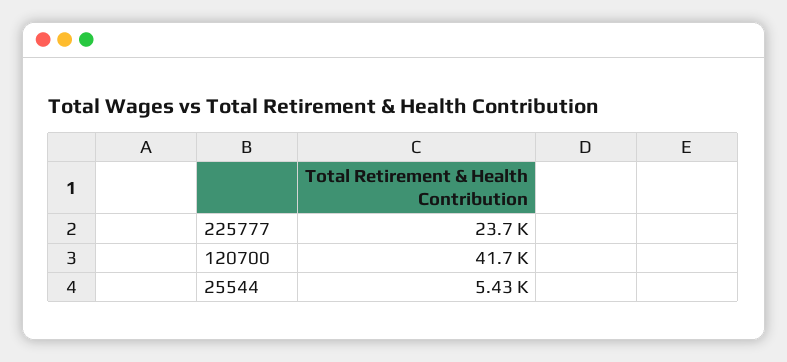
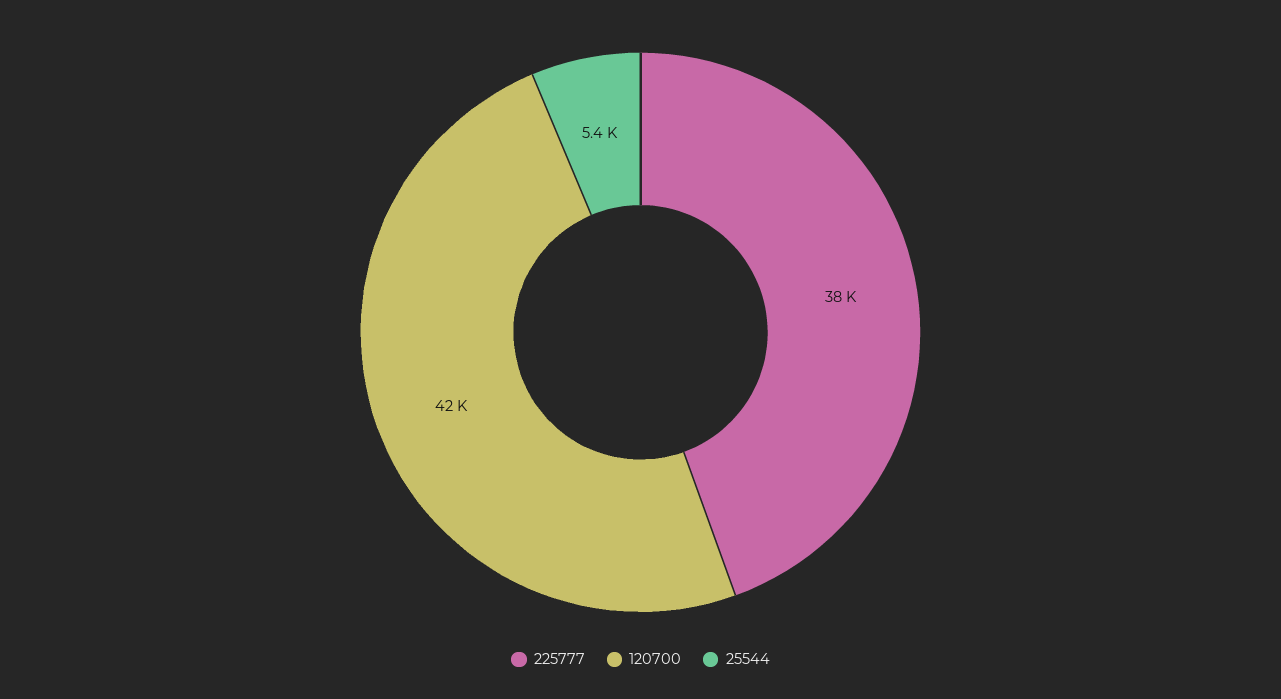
225777: 23700 -> 38000

